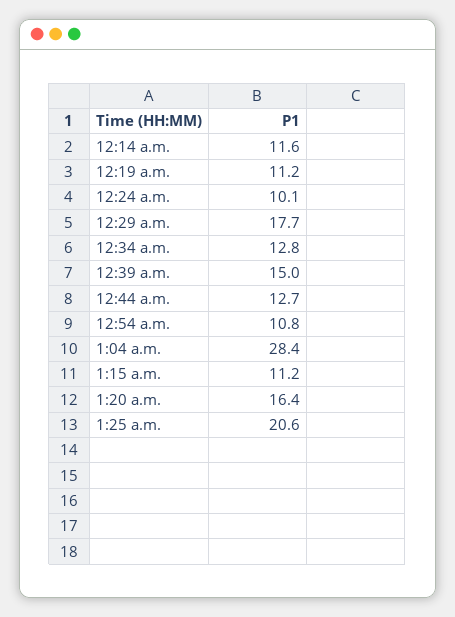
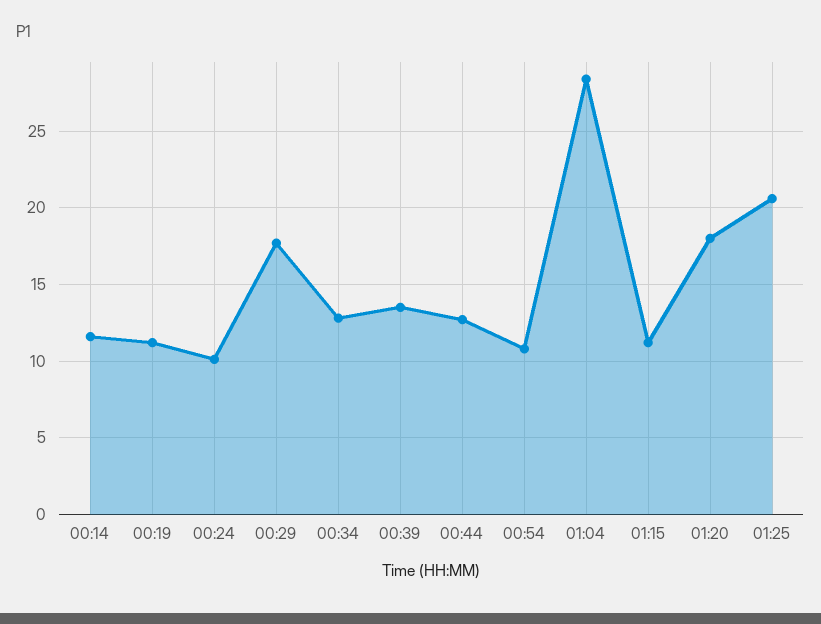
12:39 a.m.: 15 -> 13.5
1:20 a.m.: 16.4 -> 18

